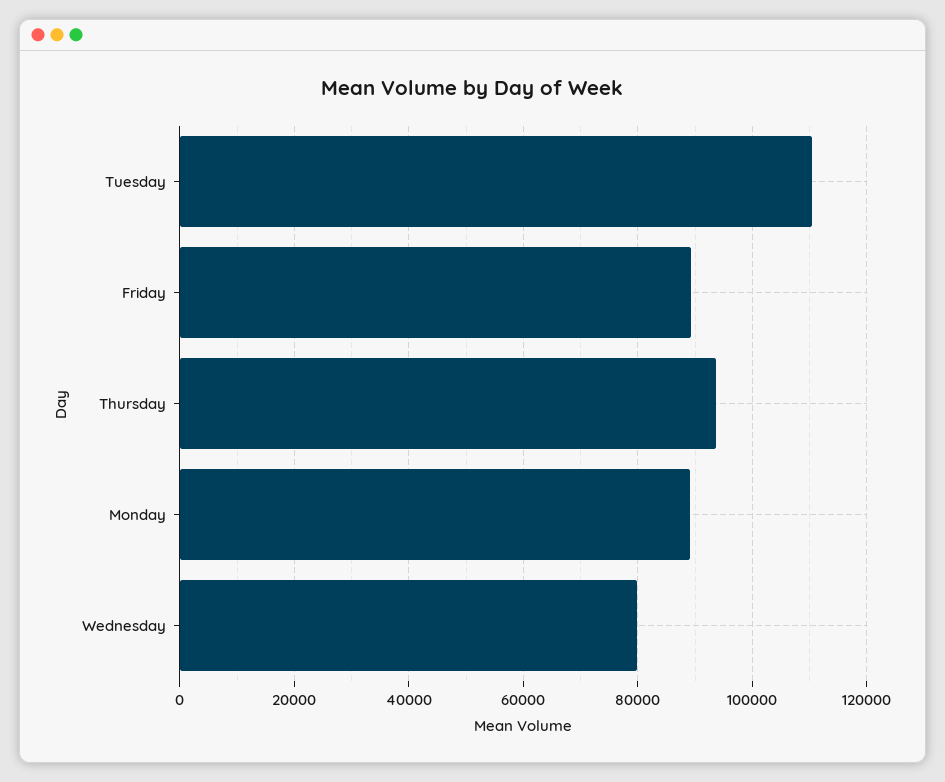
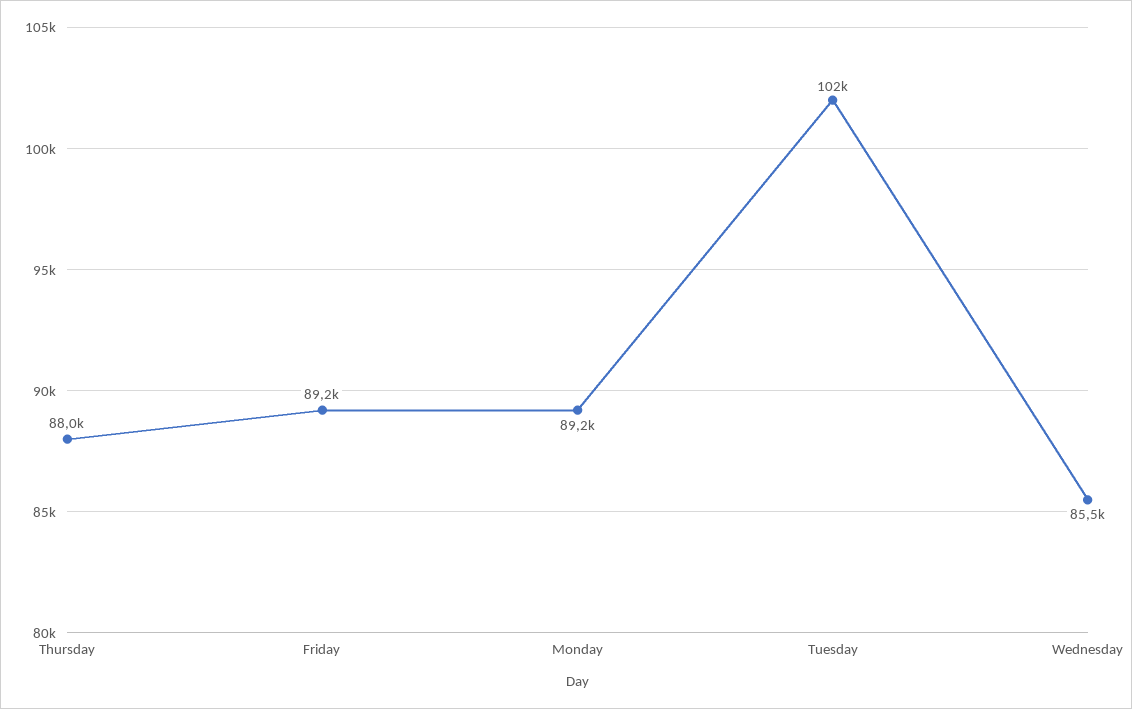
Tuesday: 110000 -> 102000
Thursday: 94000 -> 88000
Wednesday: 80000 -> 85500

